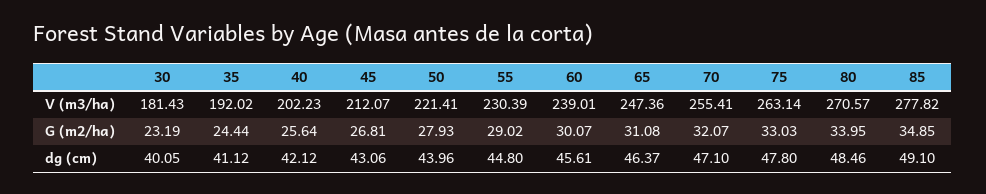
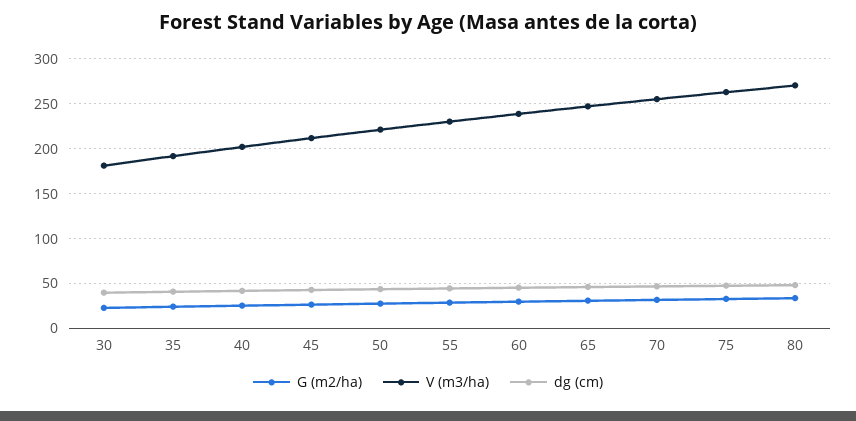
V (m3/ha), 85: 277.82 -> none
G (m2/ha), 85: 34.85 -> none
dg (cm), 85: 49.1 -> none

